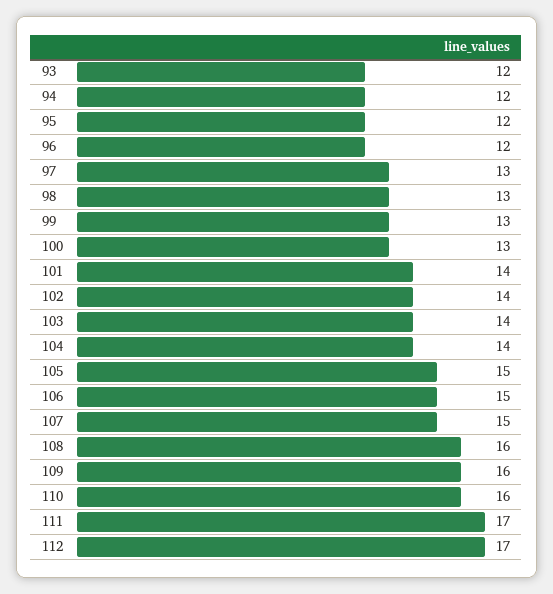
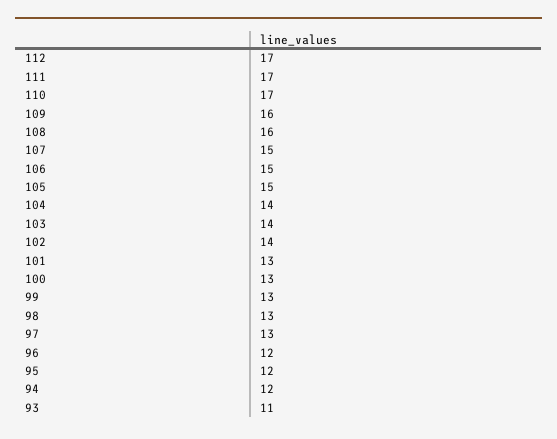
93: 12 -> 11
101: 14 -> 13
110: 16 -> 17

